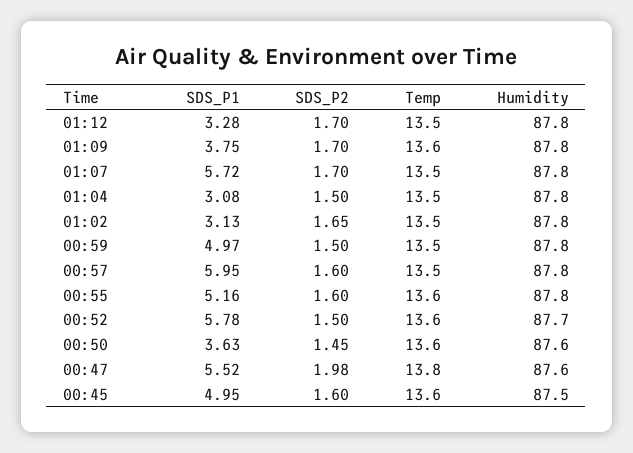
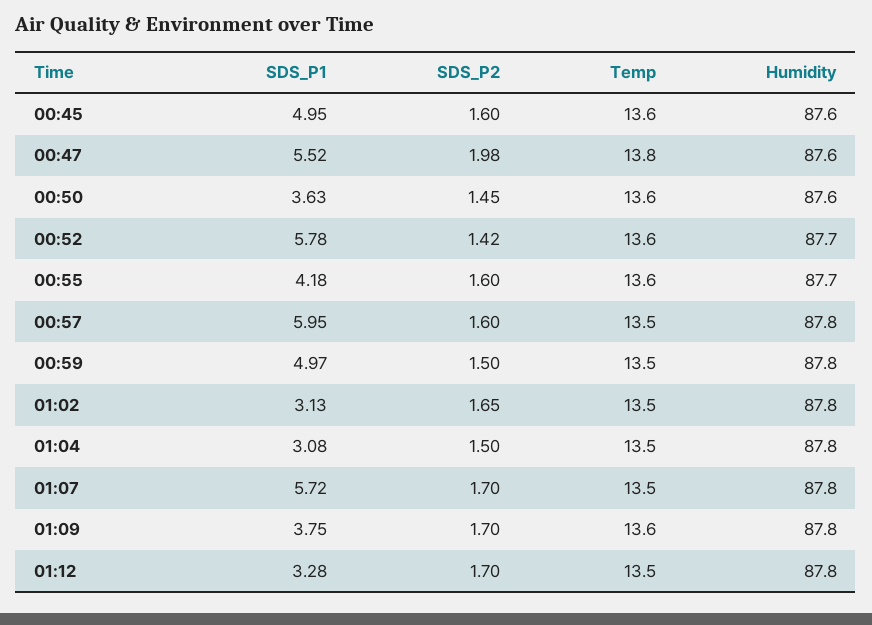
SDS_P1, 00:55: 5.16 -> 4.18
Humidity, 00:55: 87.8 -> 87.7
SDS_P2, 00:52: 1.5 -> 1.42
Humidity, 00:45: 87.5 -> 87.6

